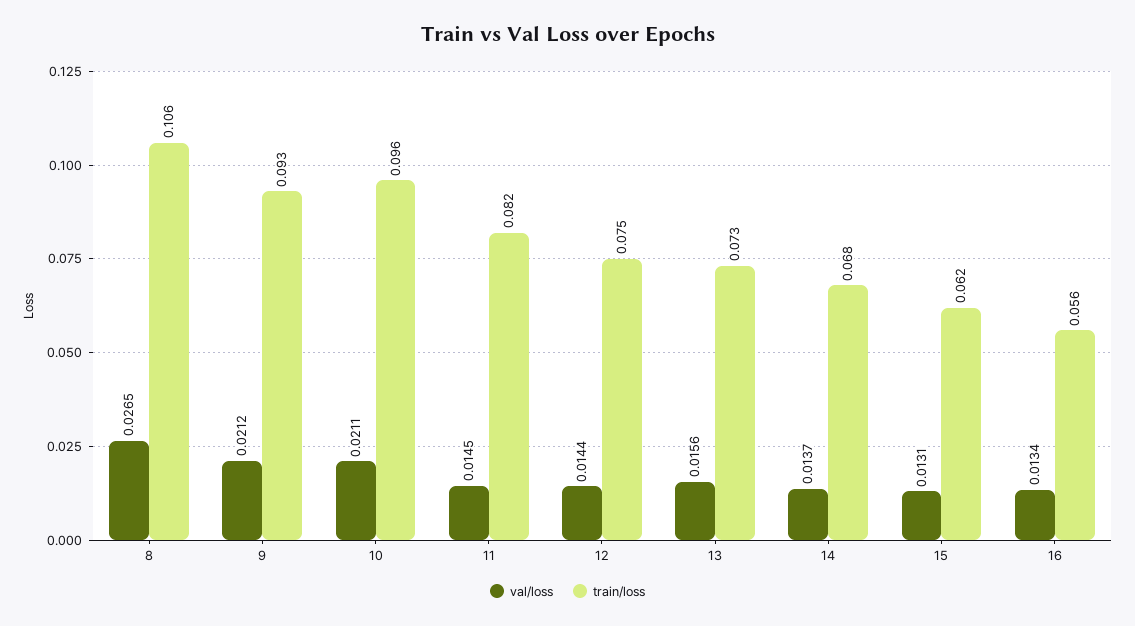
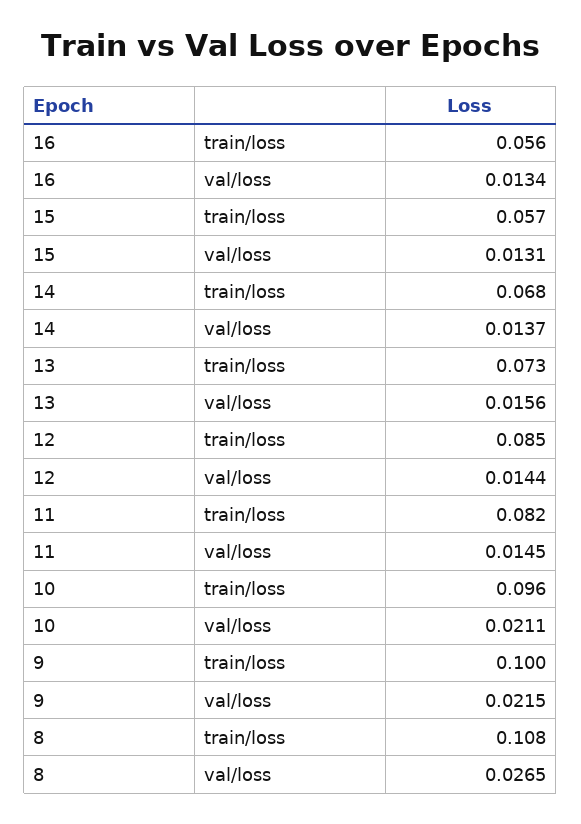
train/loss, 8: 0.106 -> 0.108
val/loss, 9: 0.0212 -> 0.0215
train/loss, 9: 0.093 -> 0.1
train/loss, 12: 0.075 -> 0.085
train/loss, 15: 0.062 -> 0.057

